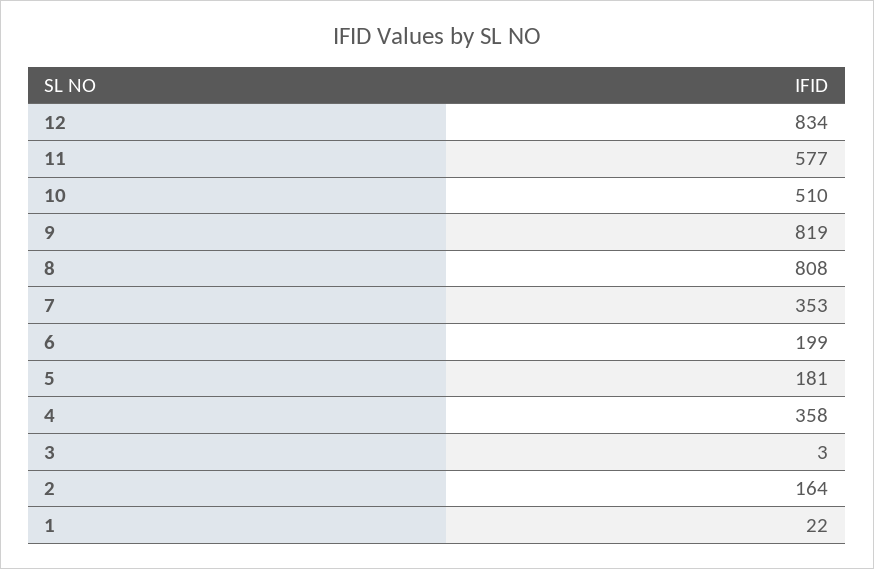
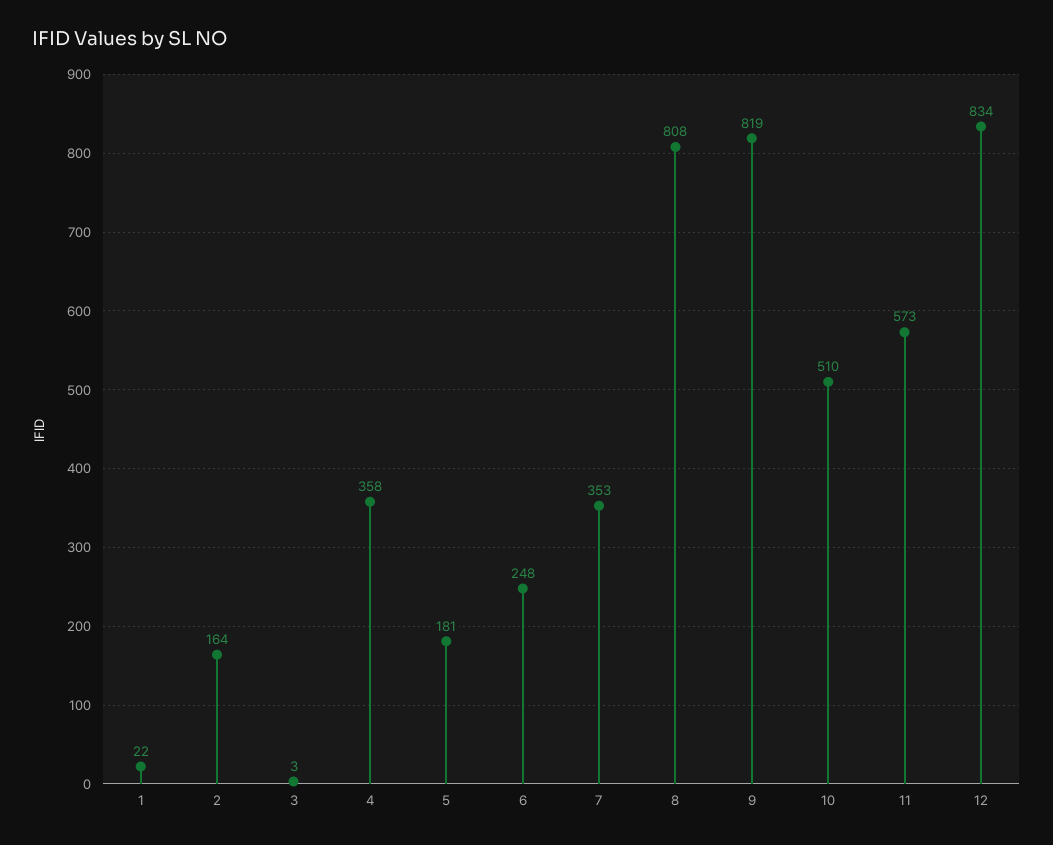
11: 577 -> 573
6: 199 -> 248

